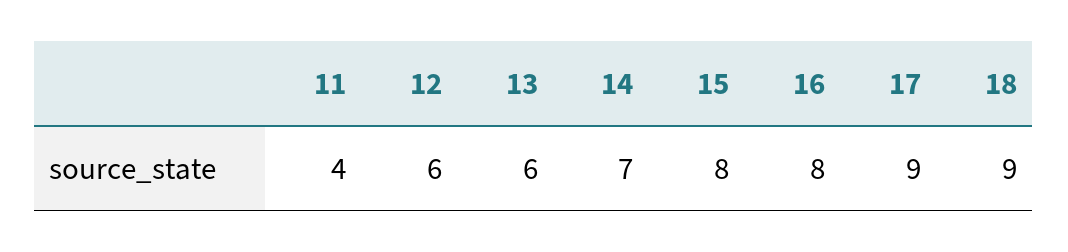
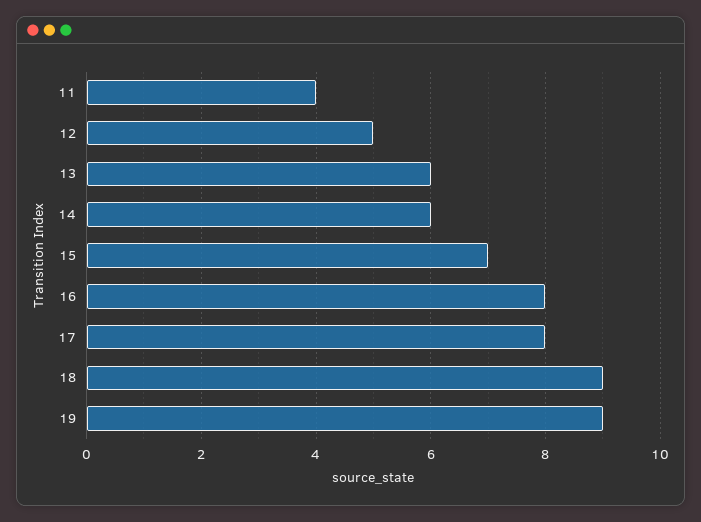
12: 6 -> 5
14: 7 -> 6
15: 8 -> 7
17: 9 -> 8
19: none -> 9

